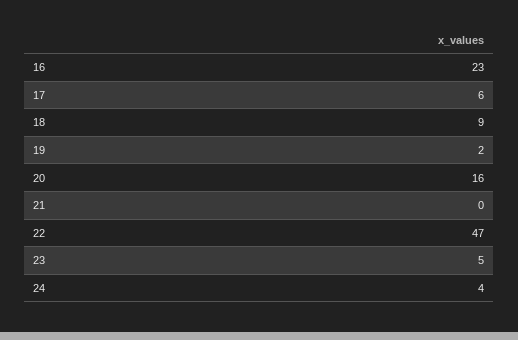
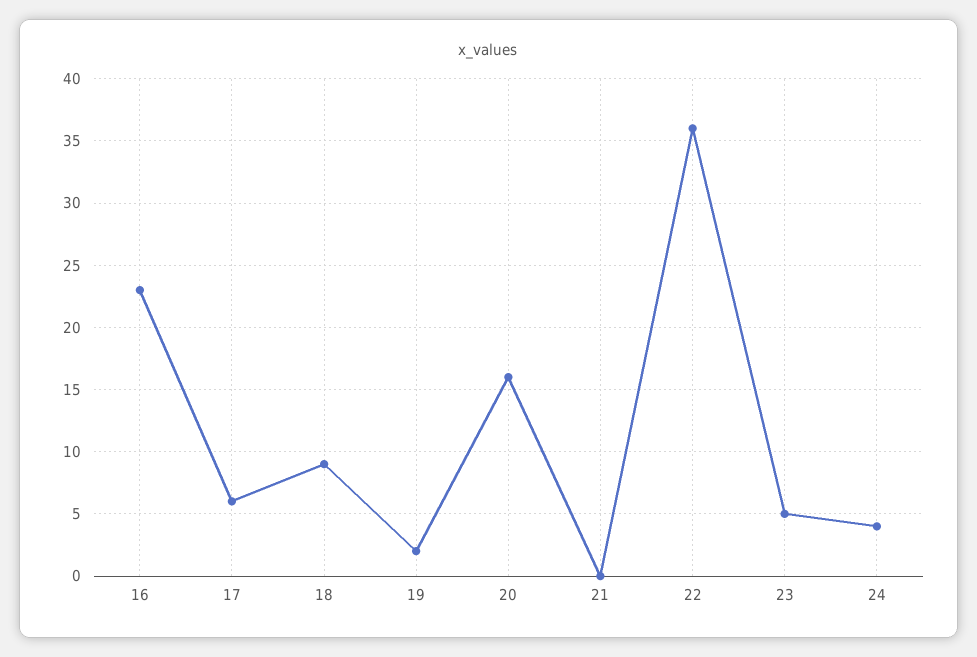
22: 47 -> 36

